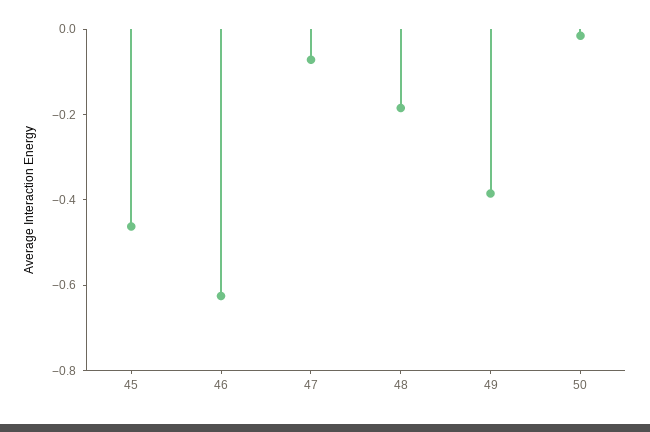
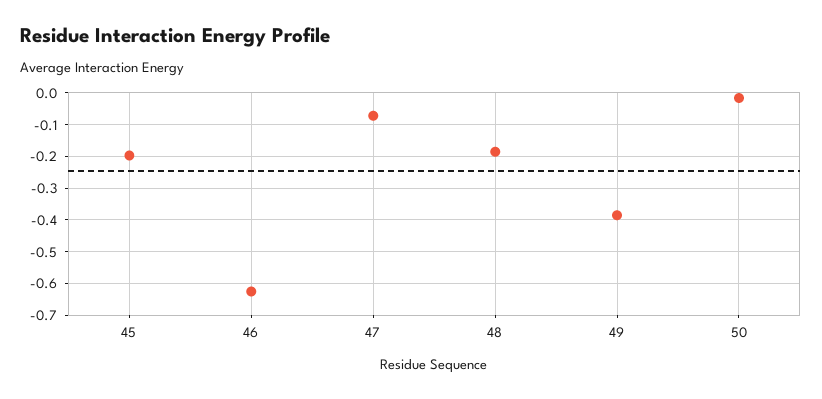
45: -0.45 -> -0.2

